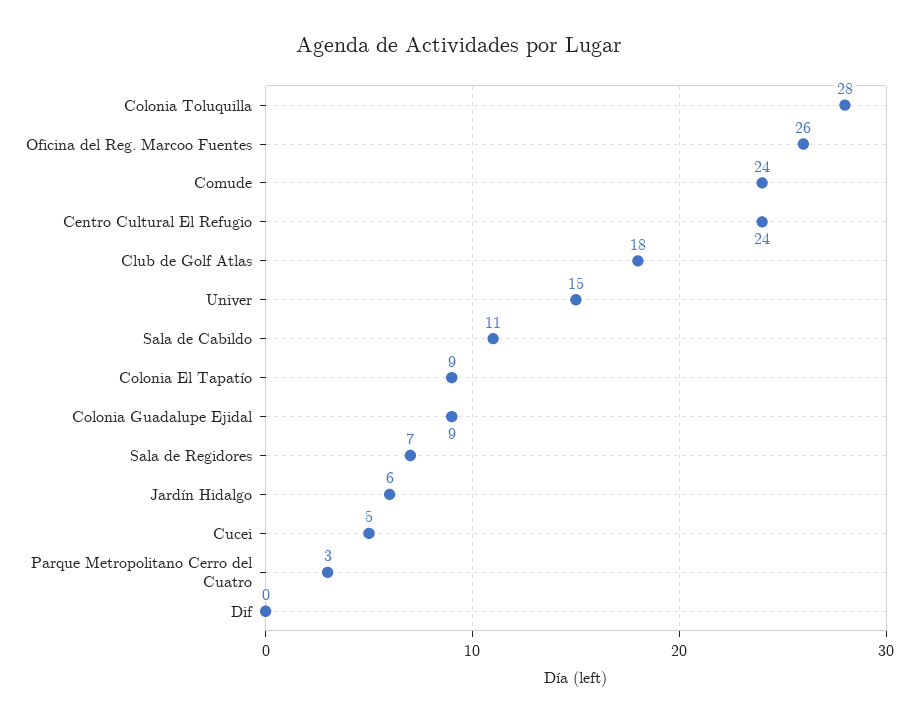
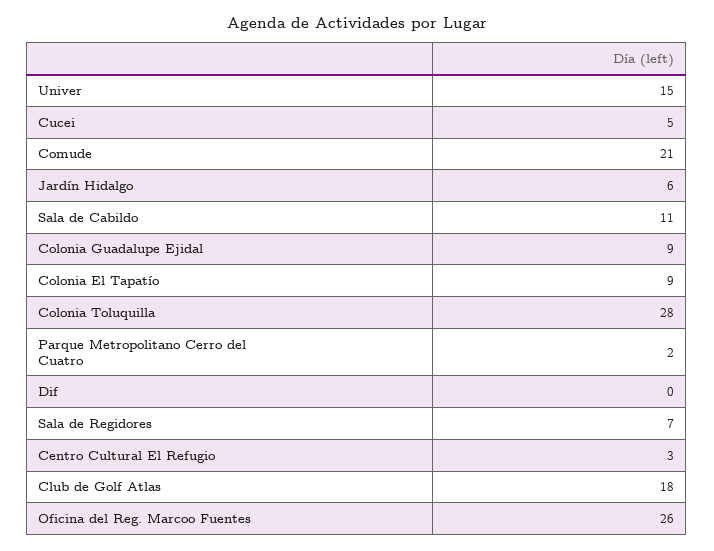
Comude: 24 -> 21
Centro Cultural El Refugio: 24 -> 3
Parque Metropolitano Cerro del Cuatro: 3 -> 2

